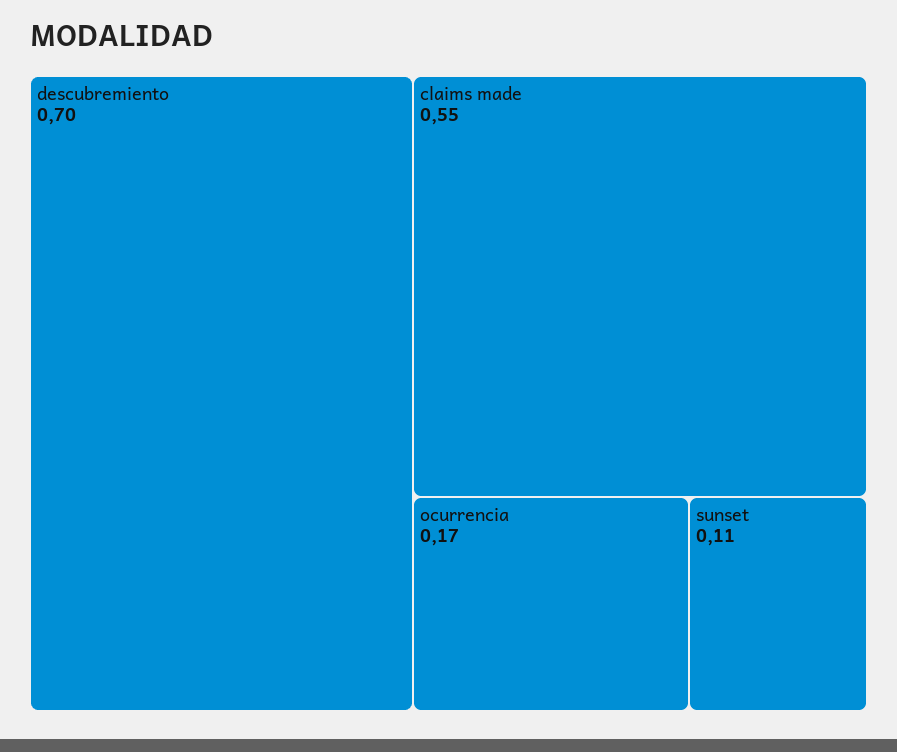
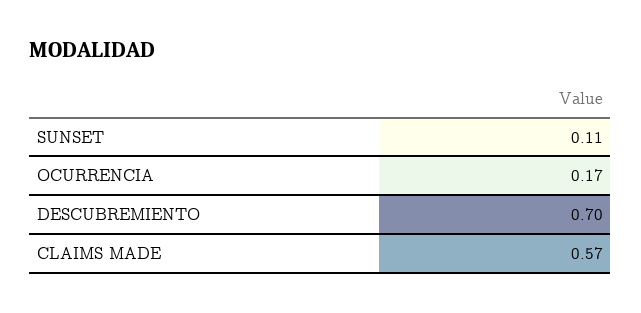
claims made: 0.55 -> 0.57

